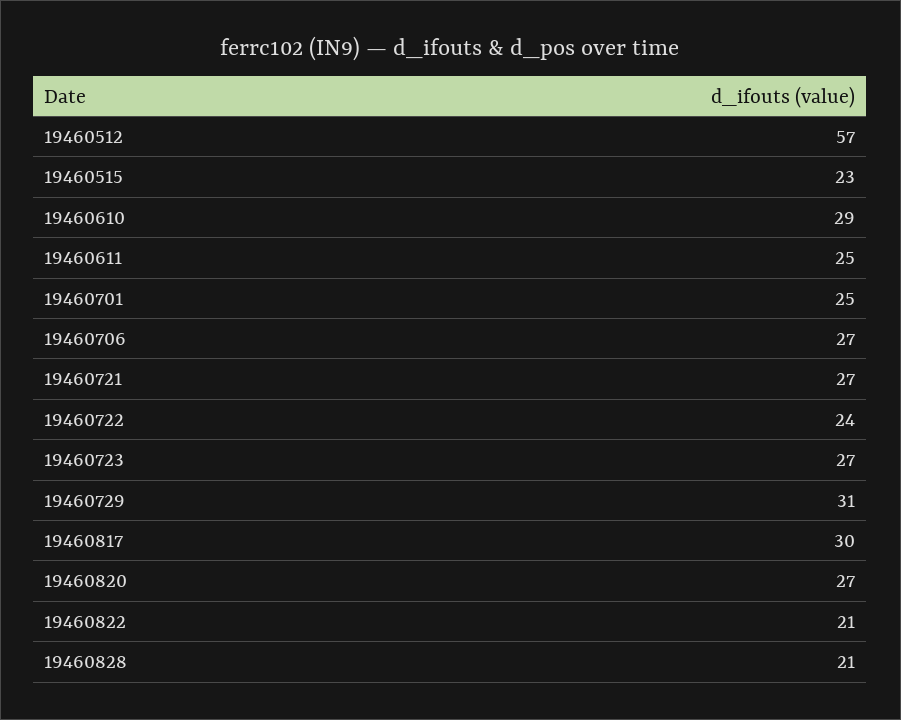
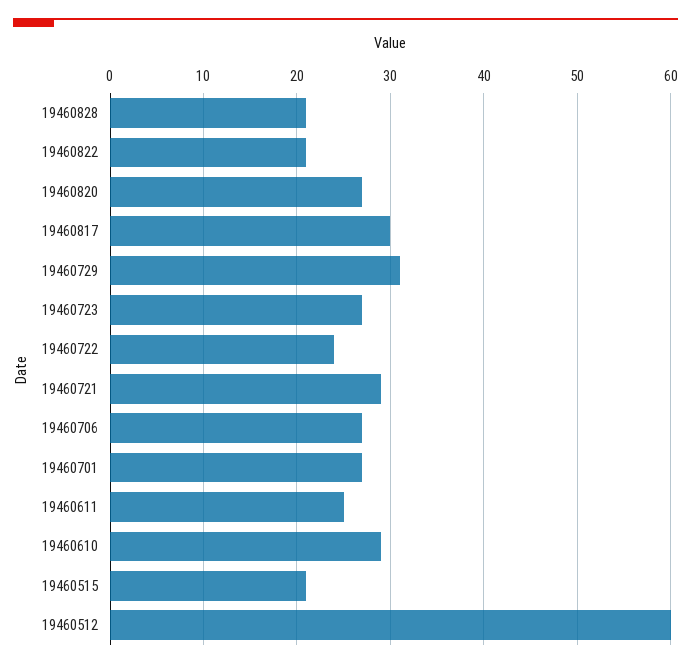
19460512: 57 -> 60
19460515: 23 -> 21
19460701: 25 -> 27
19460721: 27 -> 29

